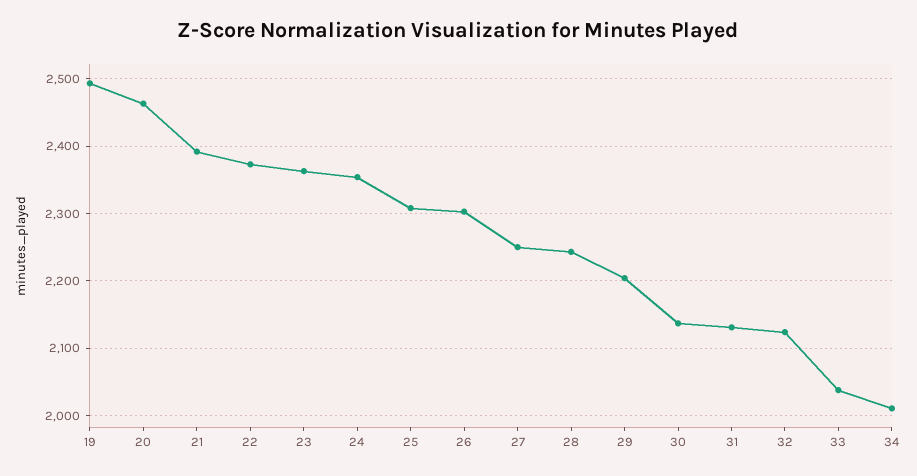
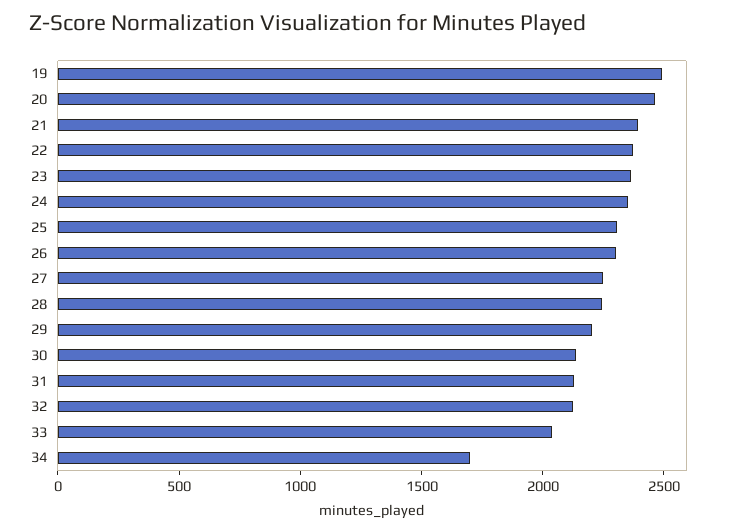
34: 2010 -> 1700

